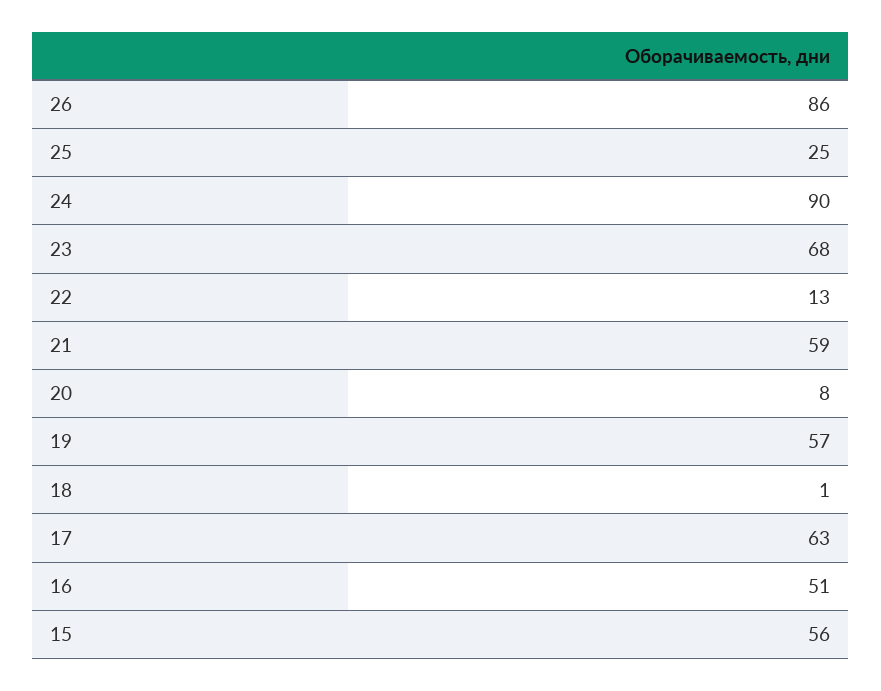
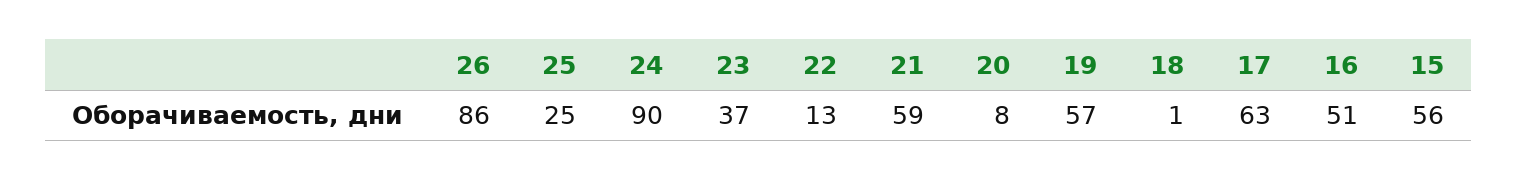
23: 68 -> 37

